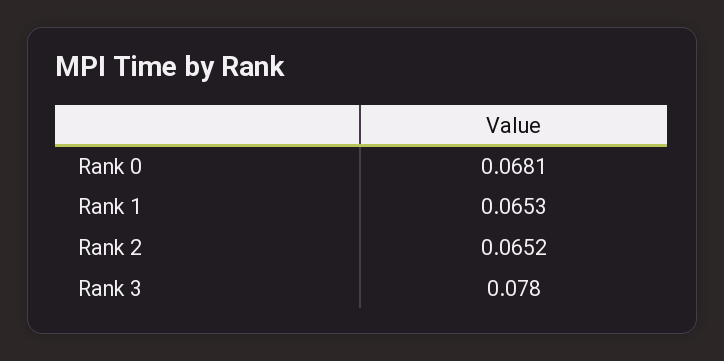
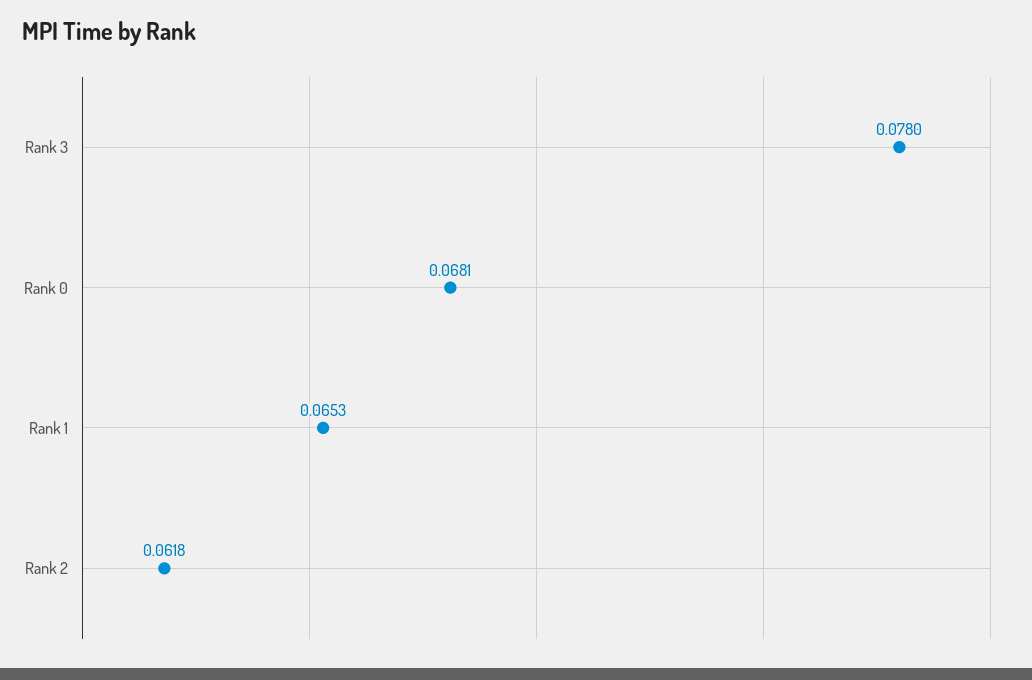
Rank 2: 0.0652 -> 0.0618

